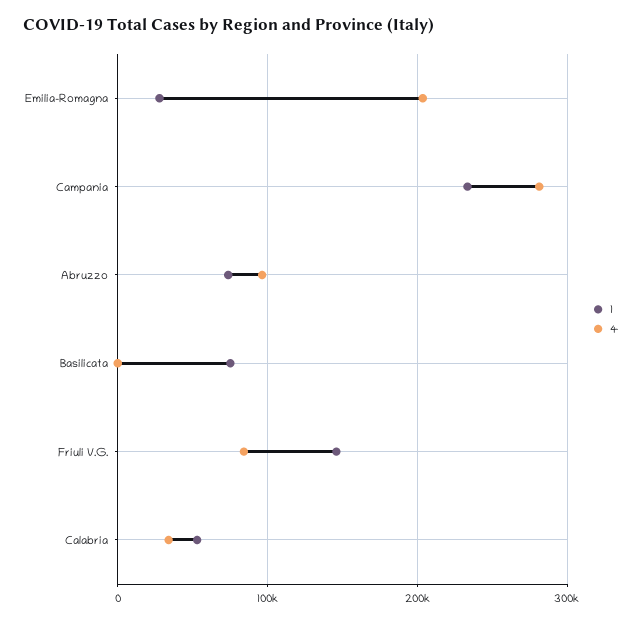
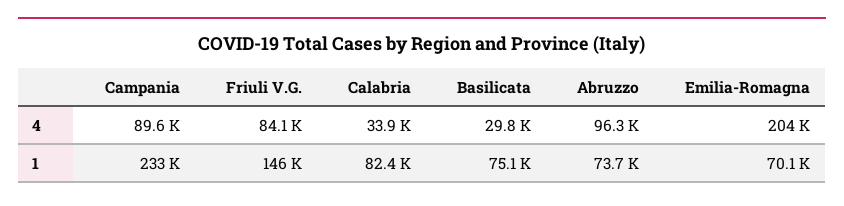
1, Emilia-Romagna: 30000 -> 70100
4, Campania: 280000 -> 89600
4, Basilicata: 0 -> 29800
1, Calabria: 50000 -> 82400

